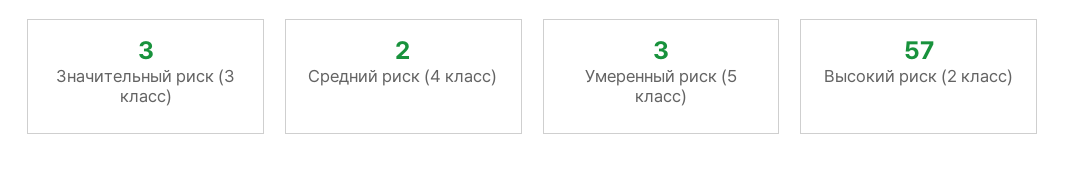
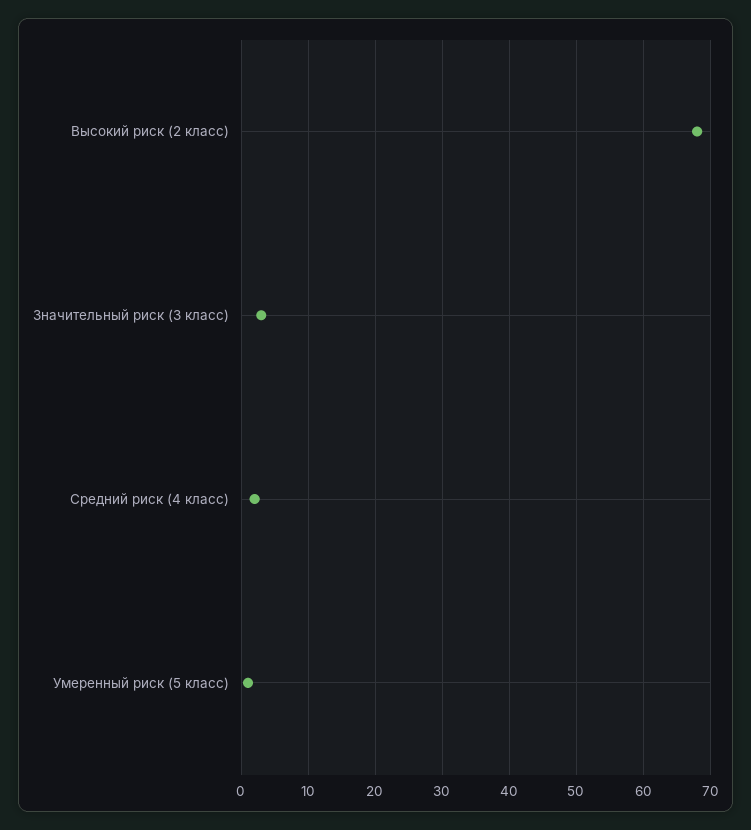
Умеренный риск (5 класс): 3 -> 1
Высокий риск (2 класс): 57 -> 68

